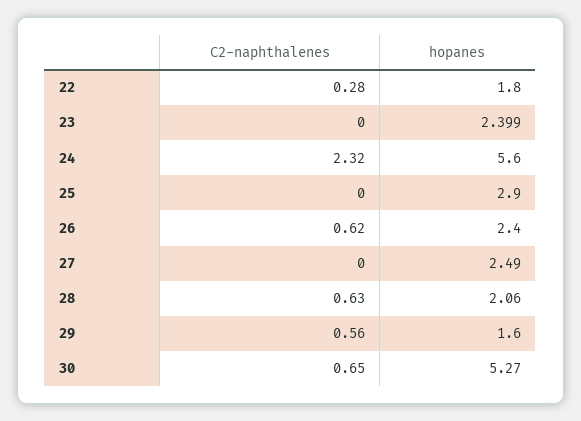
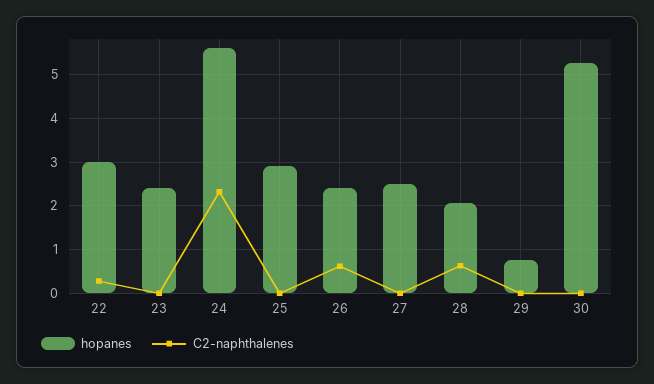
hopanes, 22: 1.8 -> 3
C2-naphthalenes, 29: 0.56 -> 0
hopanes, 29: 1.6 -> 0.8
C2-naphthalenes, 30: 0.65 -> 0

